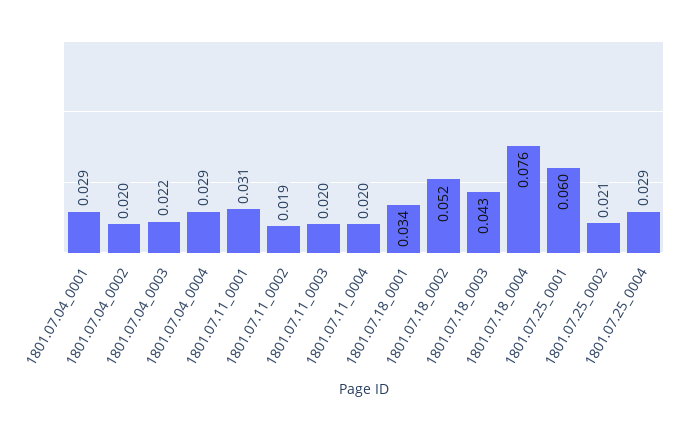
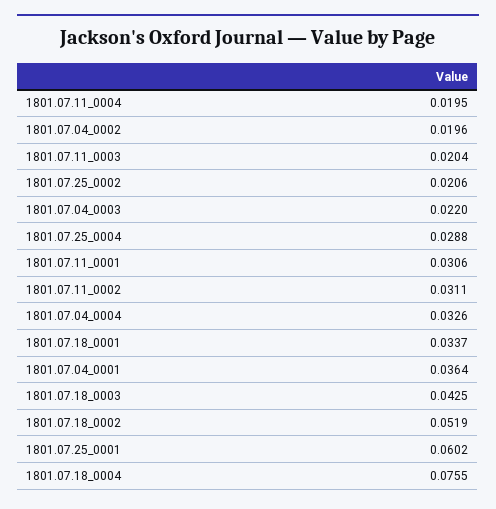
1801.07.04_0001: 0.029 -> 0.0364
1801.07.04_0004: 0.029 -> 0.0326
1801.07.11_0002: 0.019 -> 0.0311

